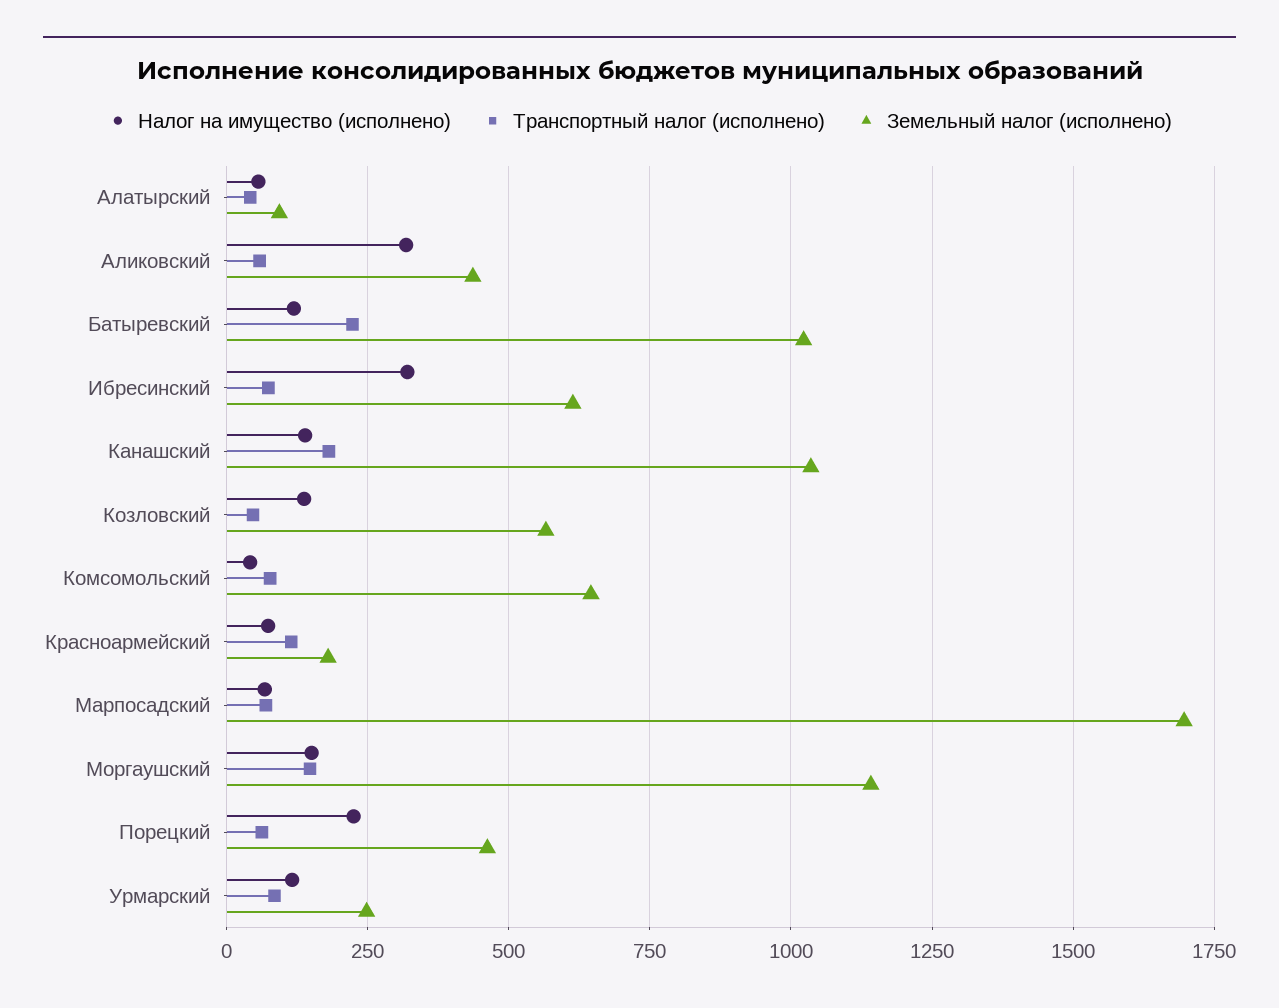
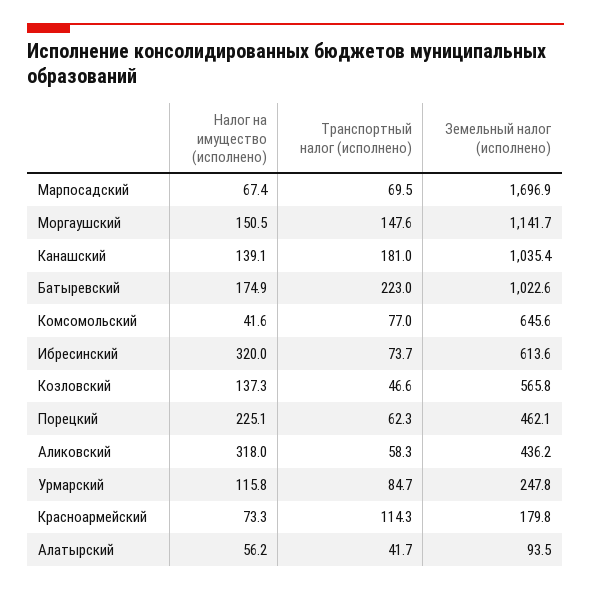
Налог на имущество (исполнено), Батыревский: 125 -> 174.9

